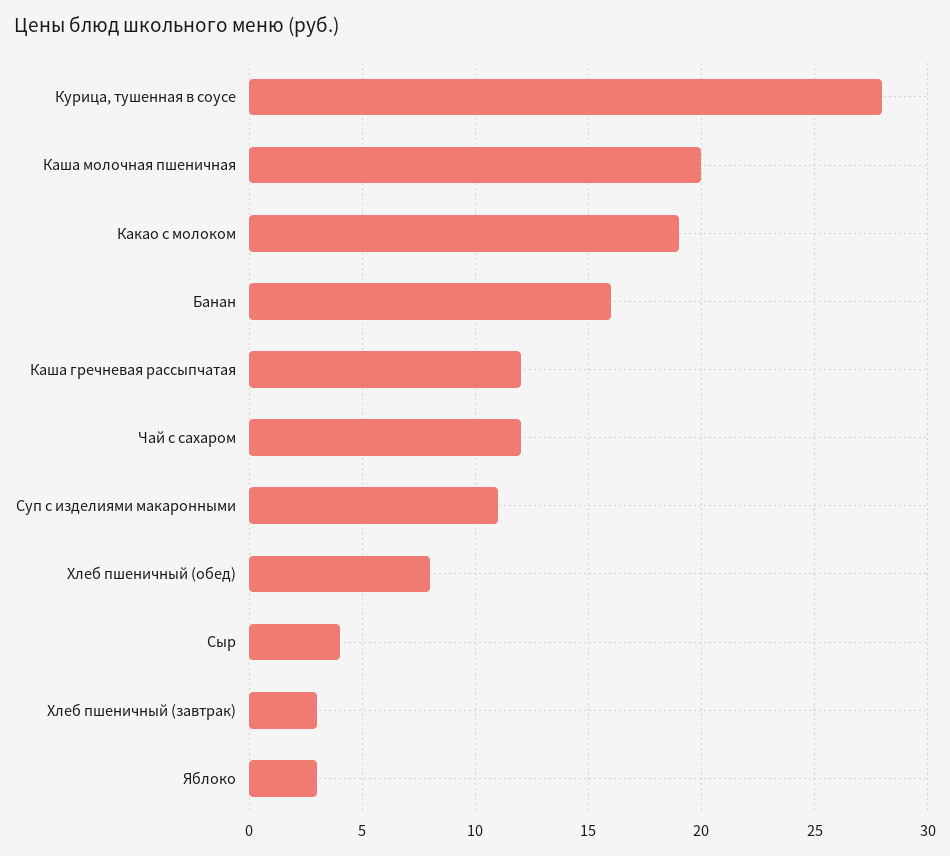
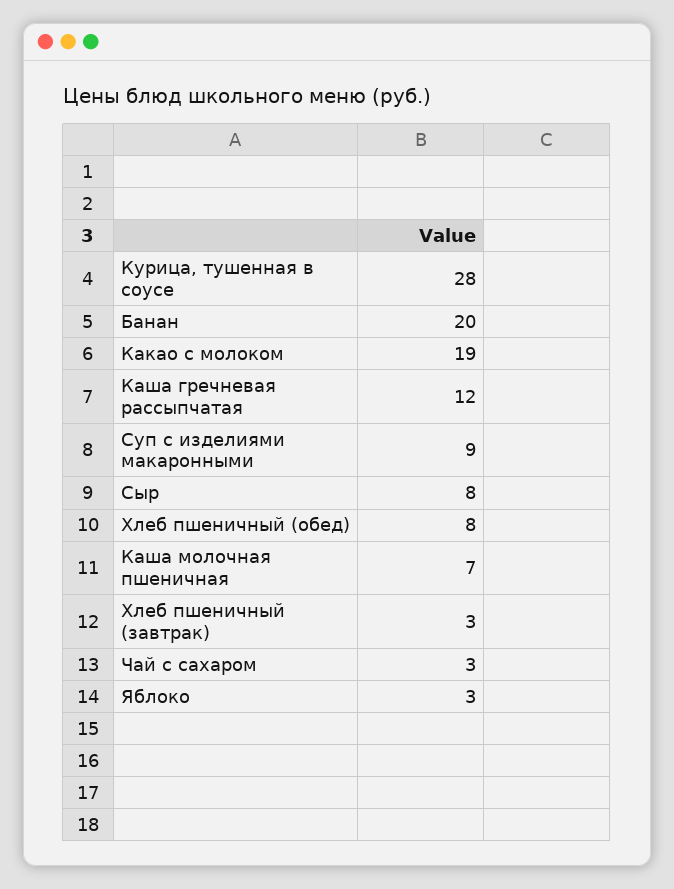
Каша молочная пшеничная: 20 -> 7
Банан: 16 -> 20
Чай с сахаром: 12 -> 3
Суп с изделиями макаронными: 11 -> 9
Сыр: 4 -> 8

